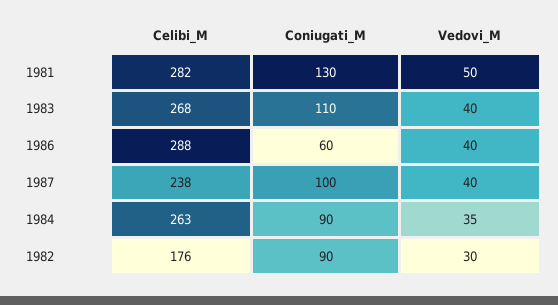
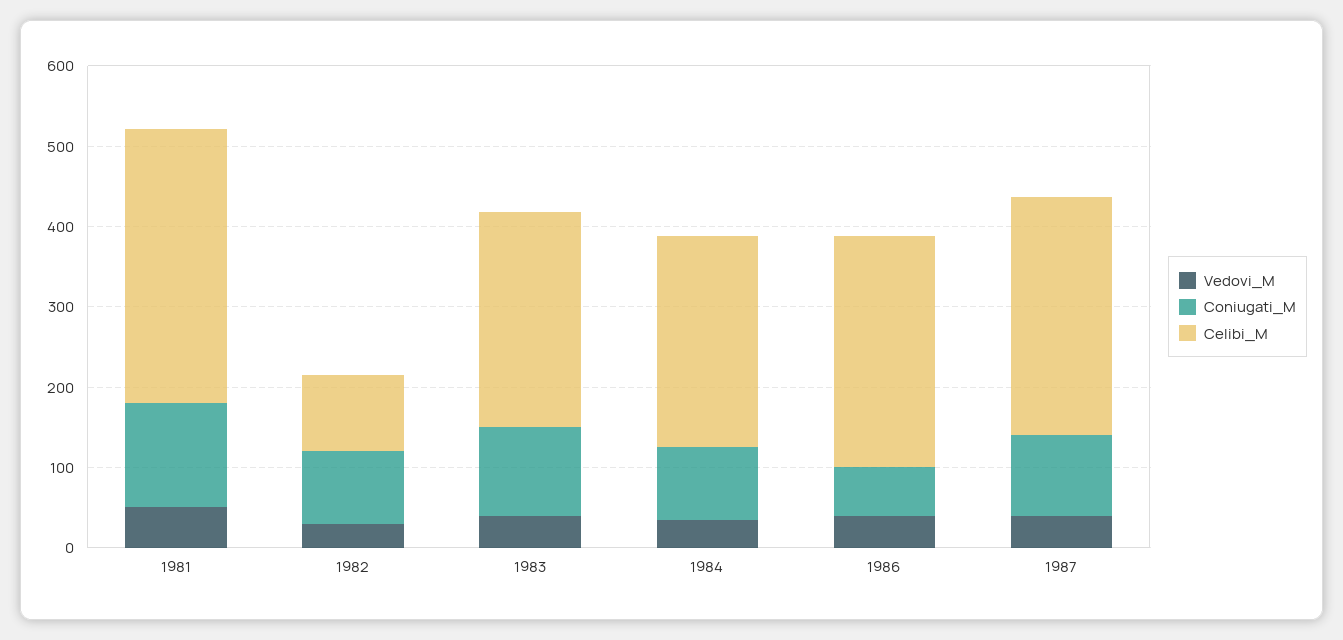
Celibi_M, 1981: 282 -> 340
Celibi_M, 1987: 238 -> 300
Celibi_M, 1982: 176 -> 100

